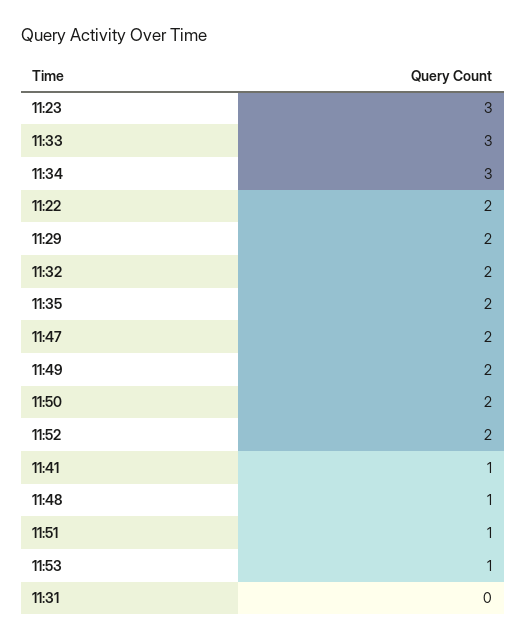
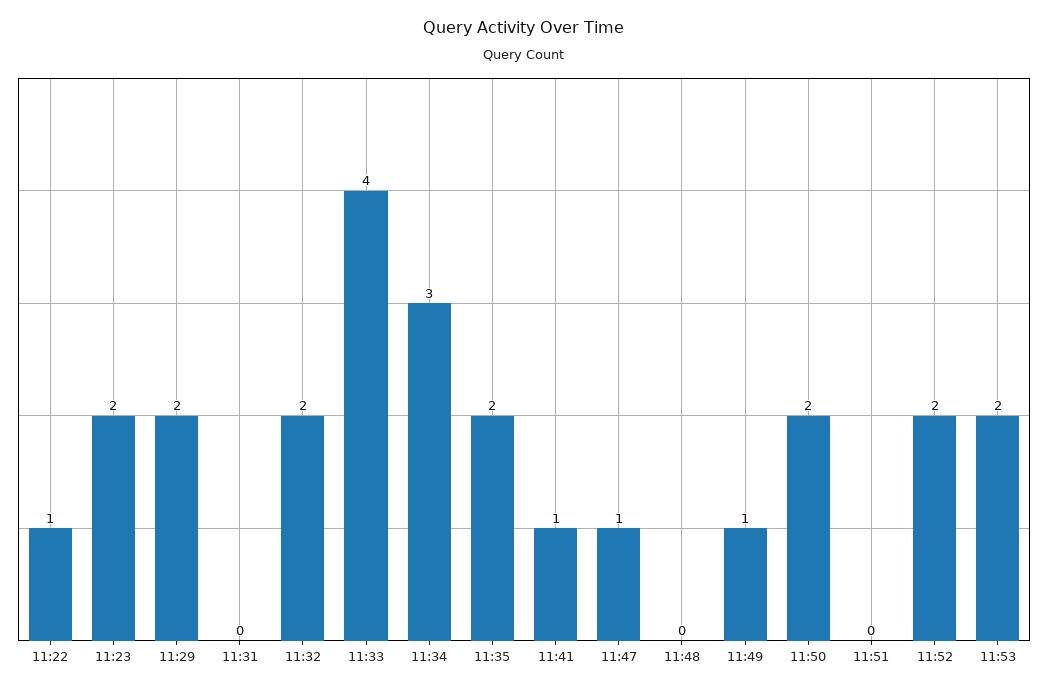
11:23: 3 -> 2
11:33: 3 -> 4
11:22: 2 -> 1
11:47: 2 -> 1
11:49: 2 -> 1
11:48: 1 -> 0
11:51: 1 -> 0
11:53: 1 -> 2

